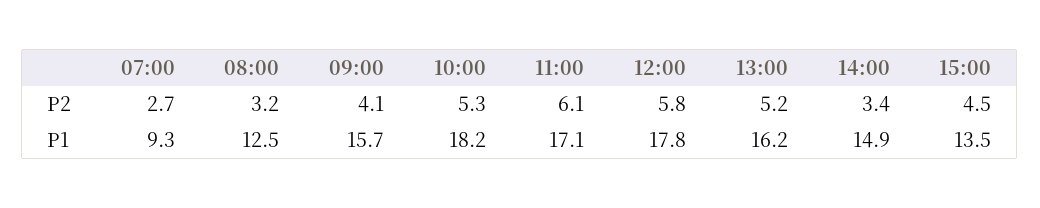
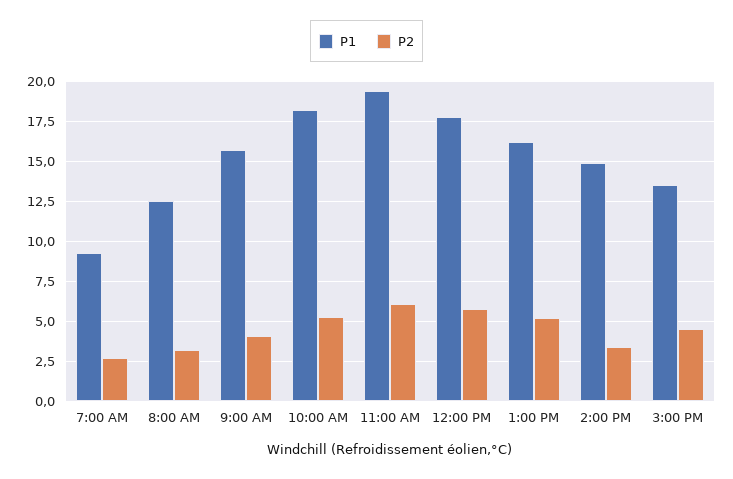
P1, 11:00: 17.1 -> 19.5

